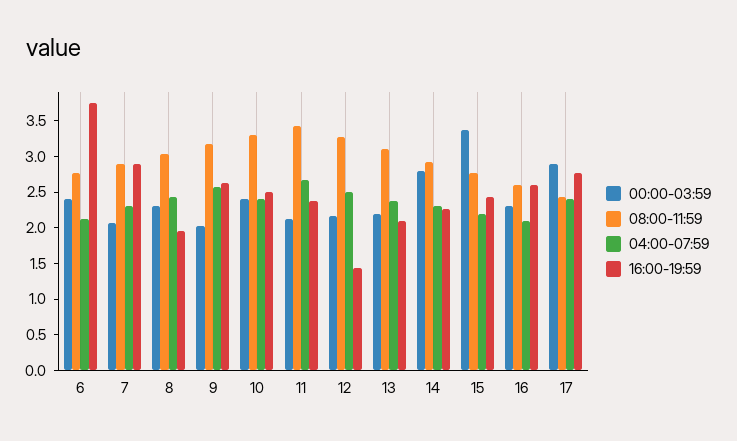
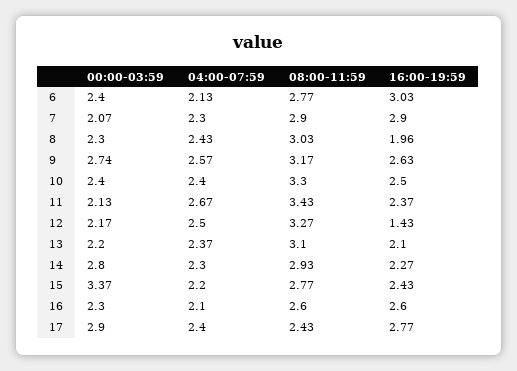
16:00-19:59, 6: 3.75 -> 3.03
00:00-03:59, 9: 2 -> 2.74

